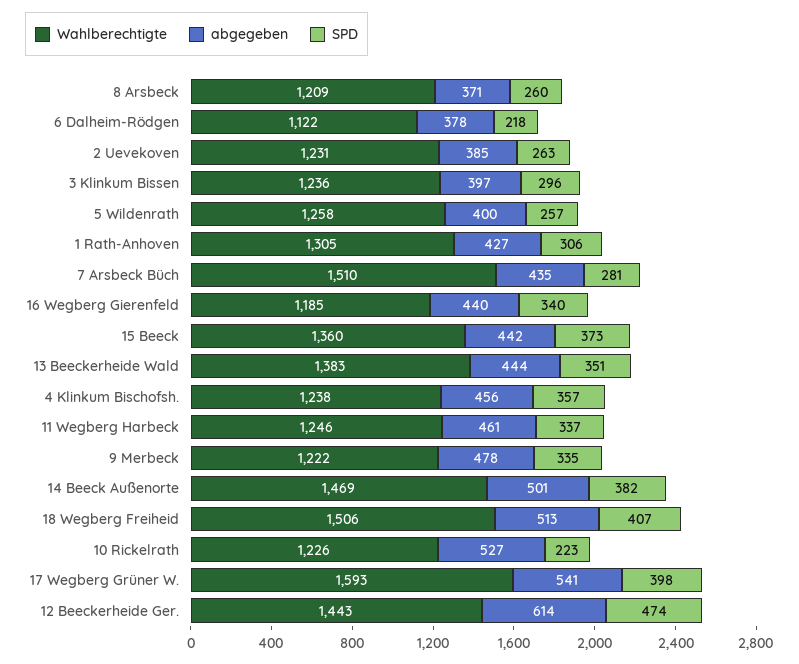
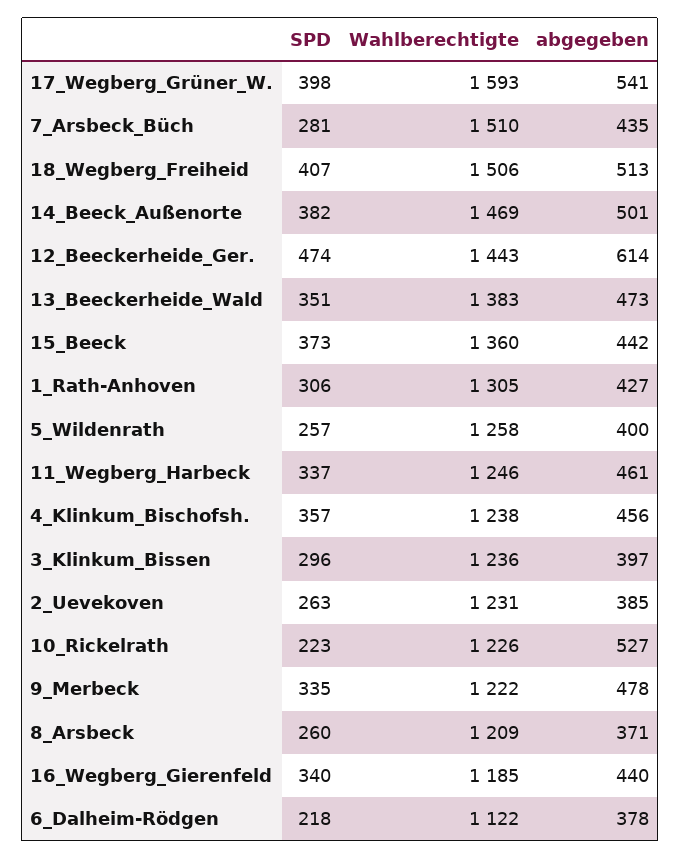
abgegeben, 13 Beeckerheide Wald: 444 -> 473

